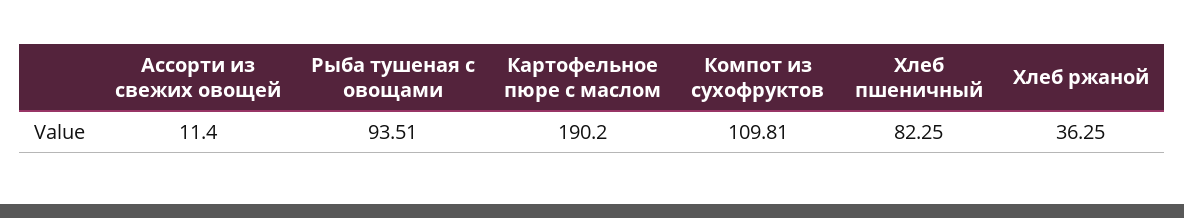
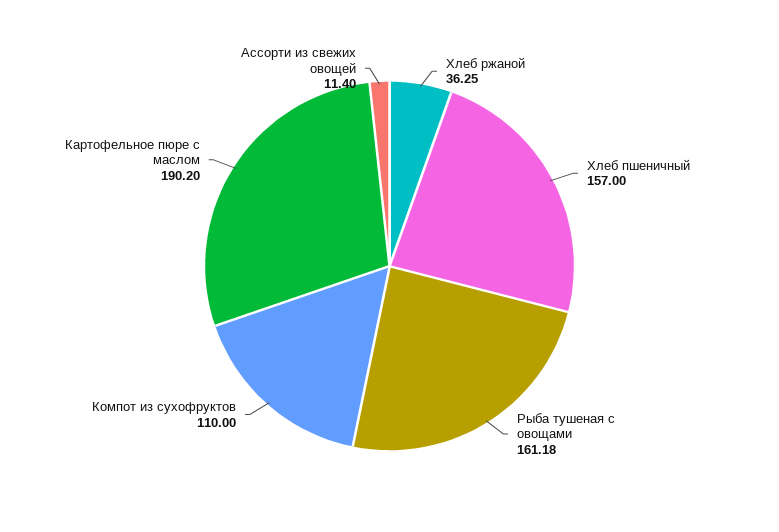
Рыба тушеная с овощами: 93.51 -> 161.18
Компот из сухофруктов: 109.81 -> 110
Хлеб пшеничный: 82.25 -> 157

